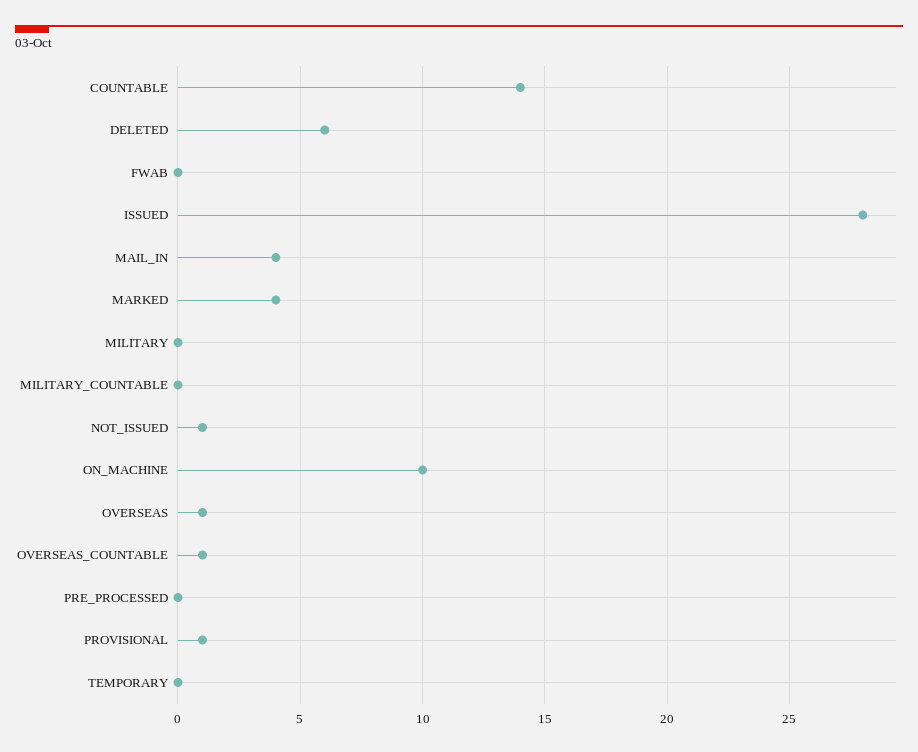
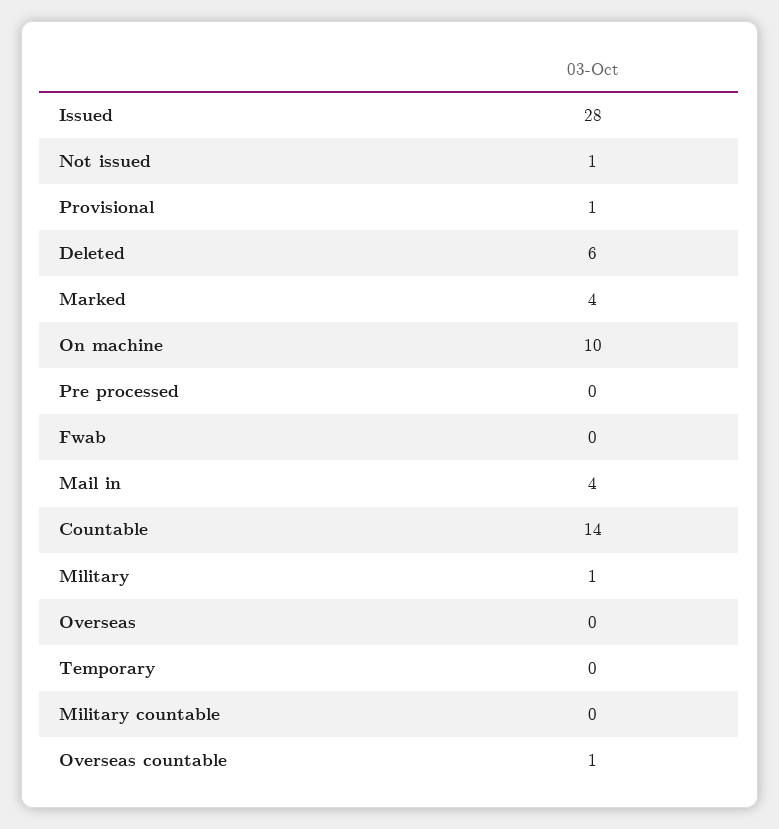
MILITARY: 0 -> 1
OVERSEAS: 1 -> 0

